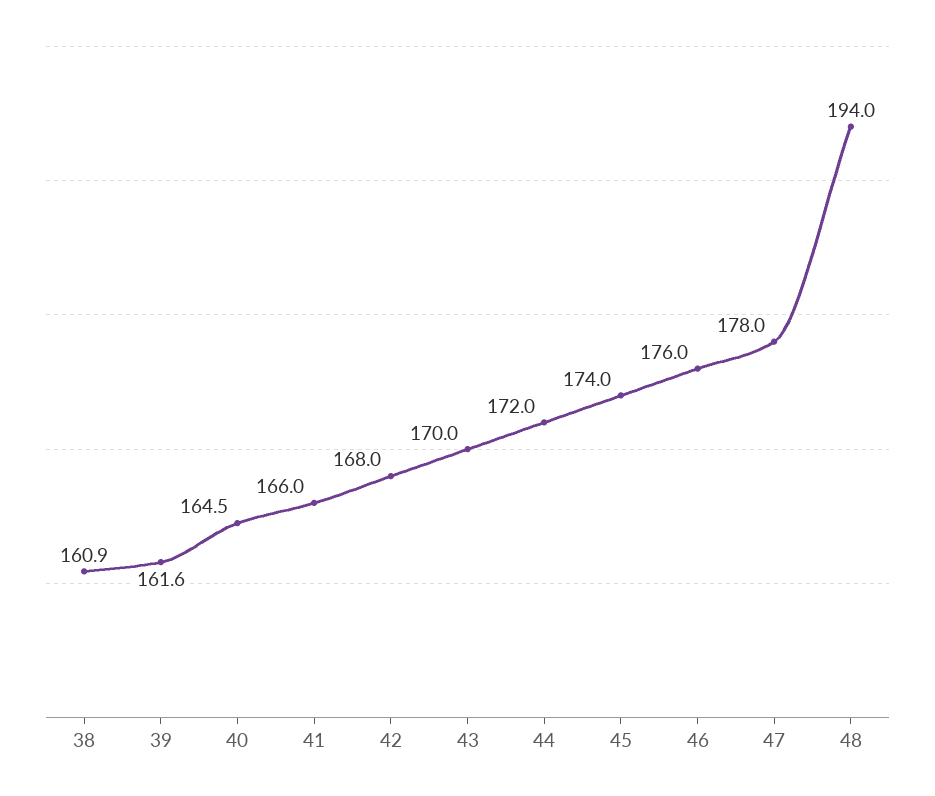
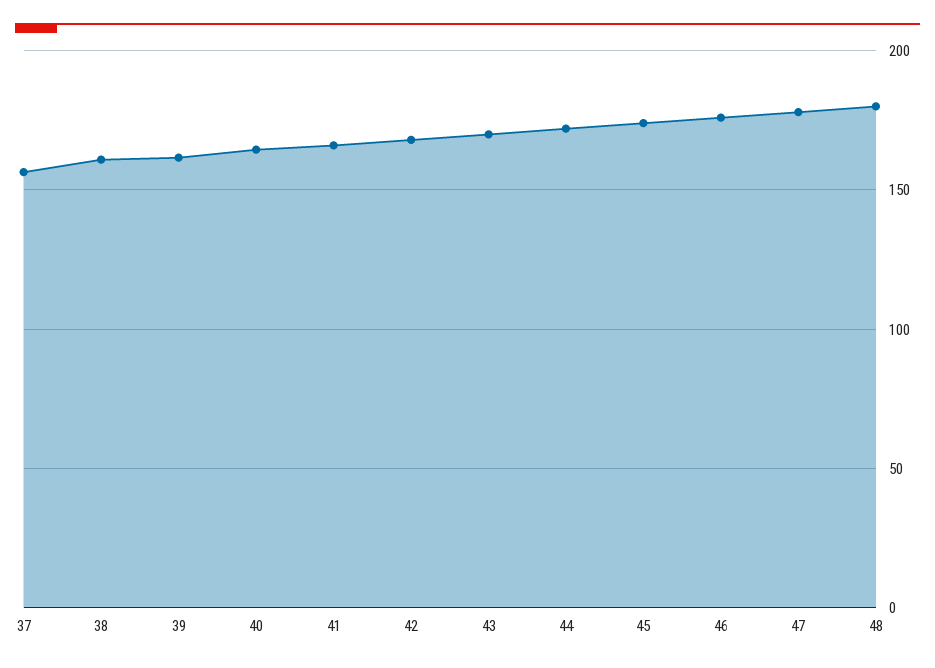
48: 194 -> 180
37: none -> 155

